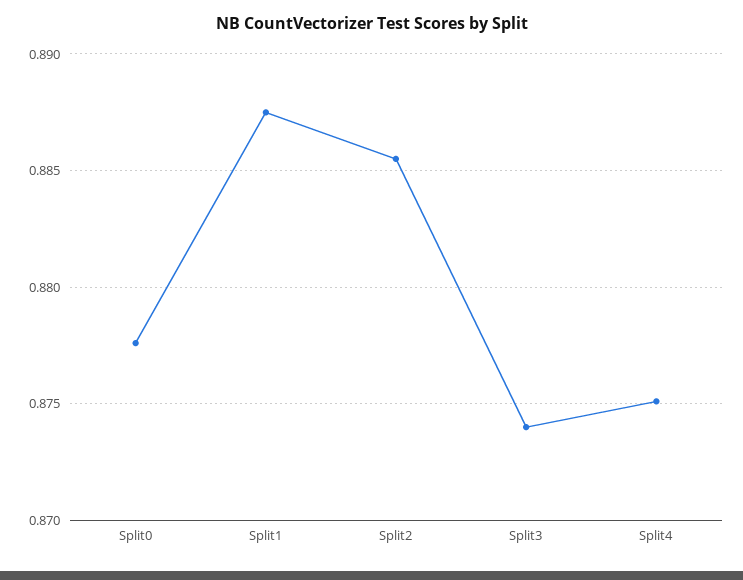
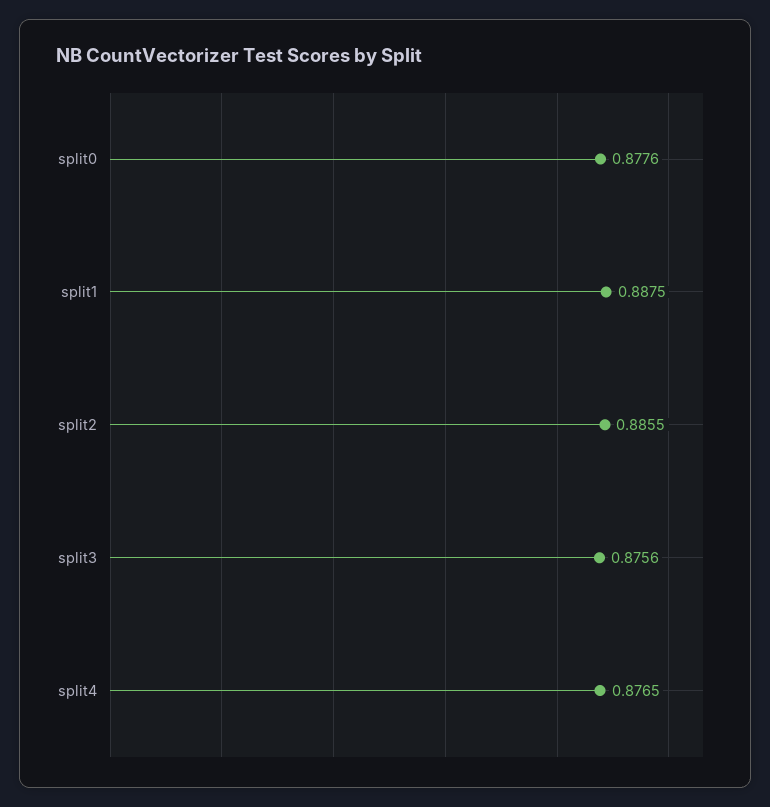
Split3: 0.874 -> 0.8756
Split4: 0.875 -> 0.8765

